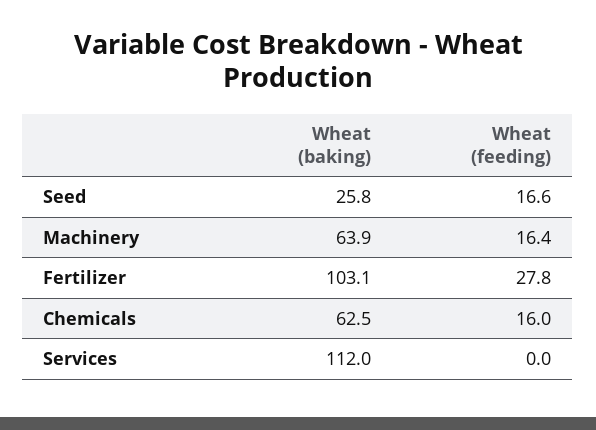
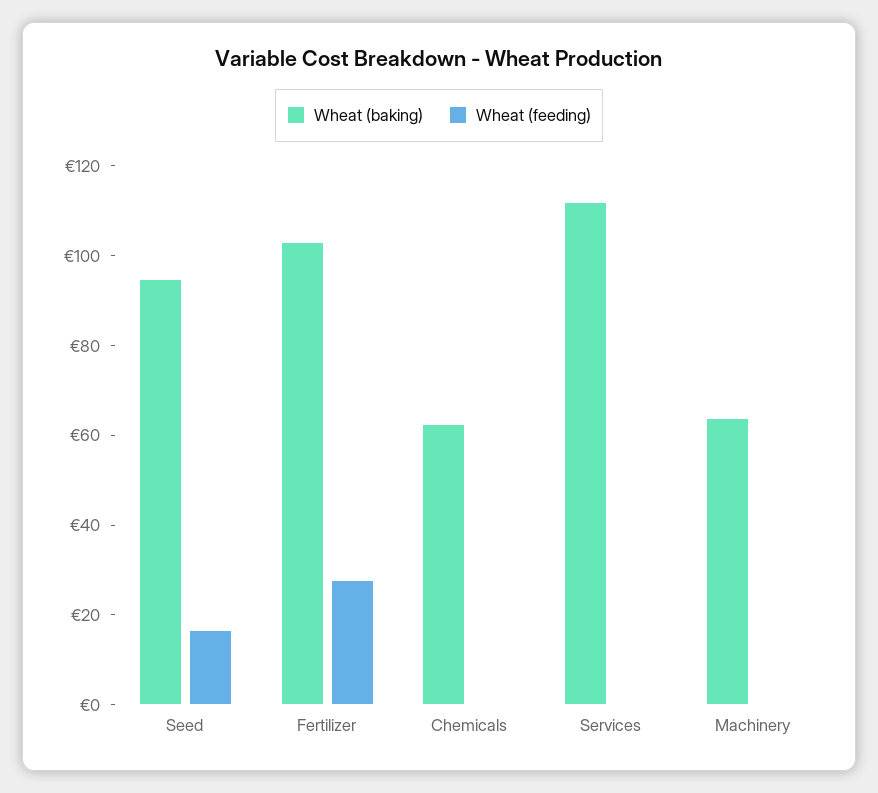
Wheat (baking), Seed: 25.8 -> 95
Wheat (feeding), Machinery: 16.4 -> 0
Wheat (feeding), Chemicals: 16 -> 0

